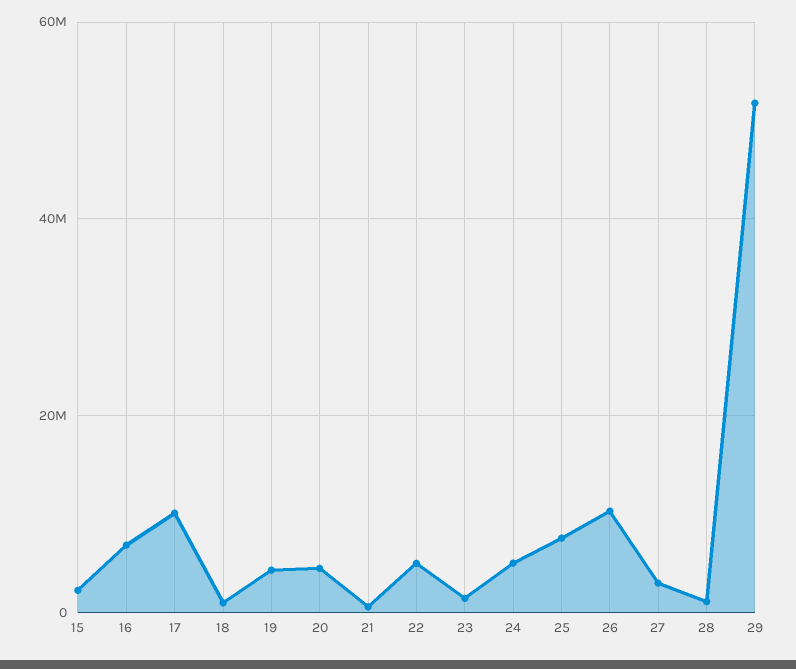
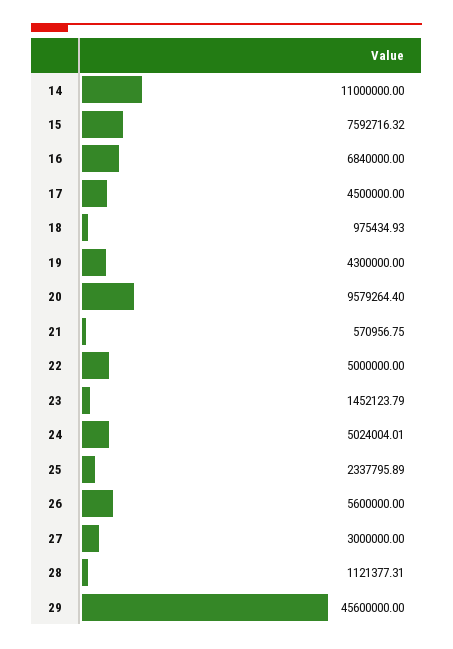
15: 2000000 -> 7592716.32
17: 10000000 -> 4500000
20: 4000000 -> 9579264.4
25: 8000000 -> 2337795.89
26: 10000000 -> 5600000
29: 52000000 -> 45600000
14: none -> 11000000

